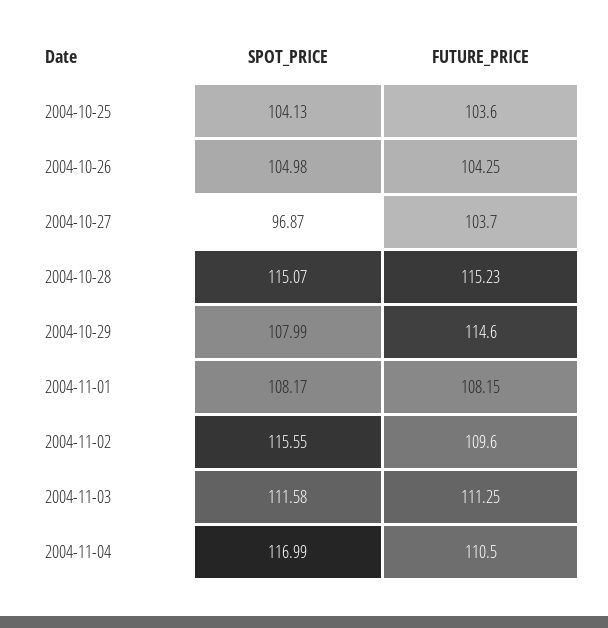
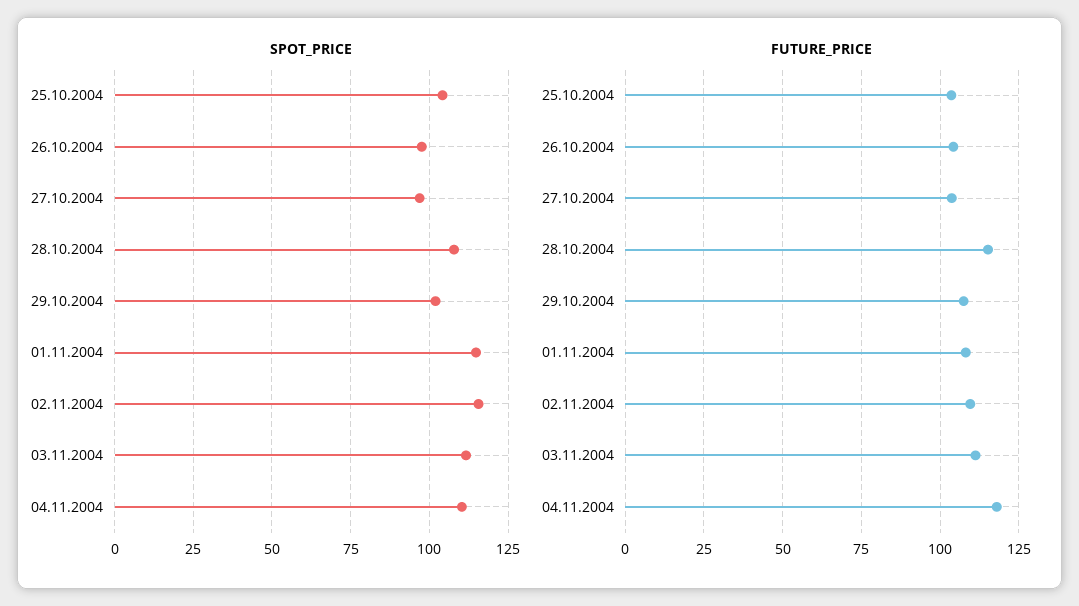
SPOT_PRICE, 2004-10-26: 104.98 -> 97.5
SPOT_PRICE, 2004-10-28: 115.07 -> 107.5
SPOT_PRICE, 2004-10-29: 107.99 -> 102.5
FUTURE_PRICE, 2004-10-29: 114.6 -> 107.5
SPOT_PRICE, 2004-11-01: 108.17 -> 115
SPOT_PRICE, 2004-11-04: 116.99 -> 110
FUTURE_PRICE, 2004-11-04: 110.5 -> 117.5

